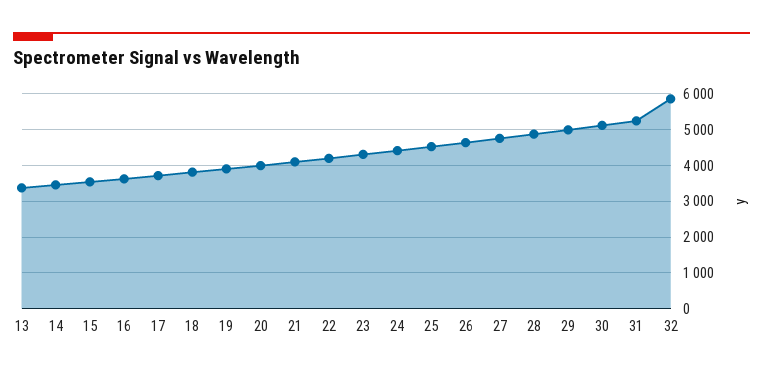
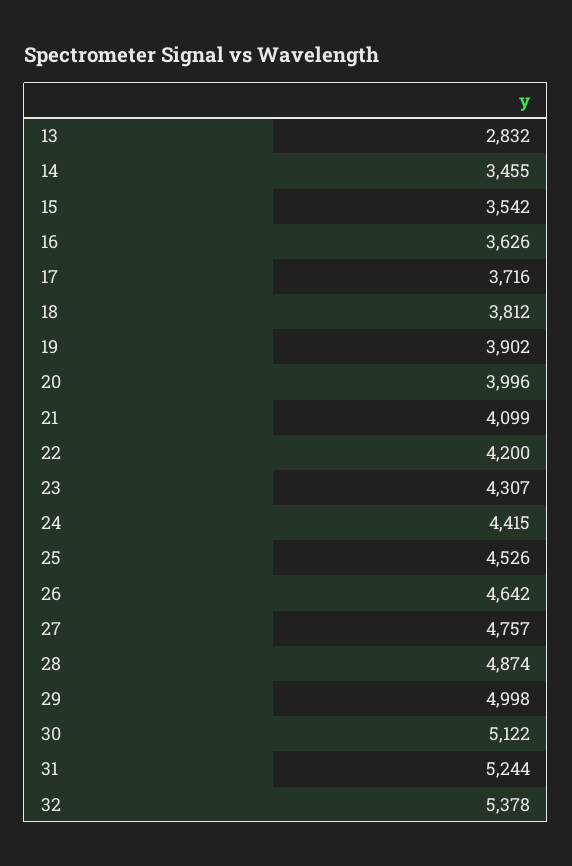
13: 3400 -> 2832
32: 5800 -> 5378

